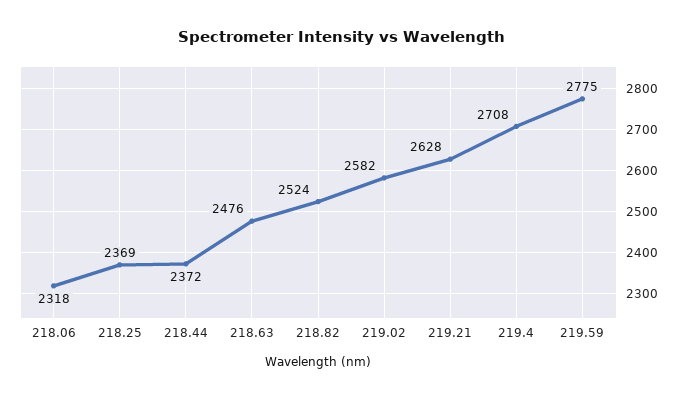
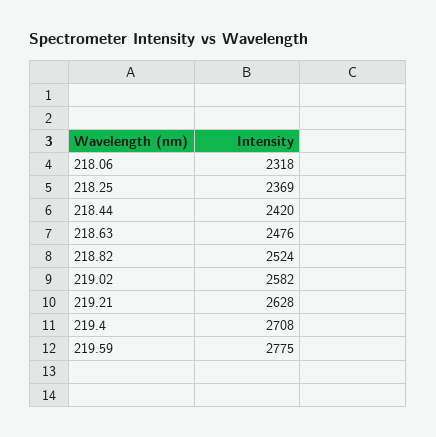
218.44: 2372 -> 2420

